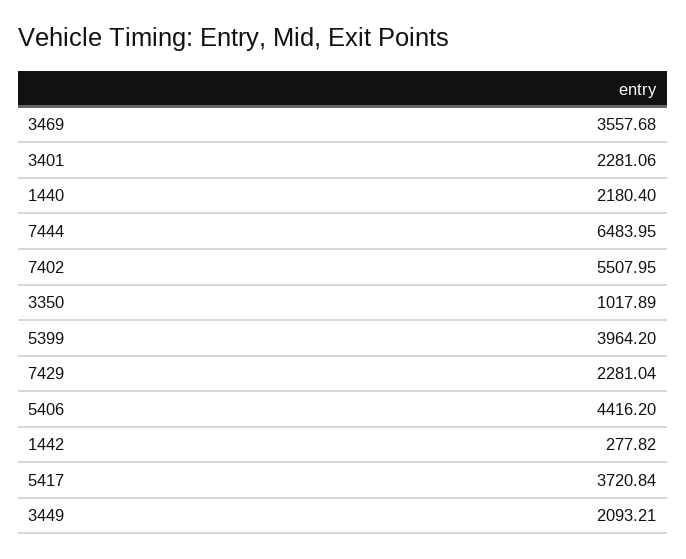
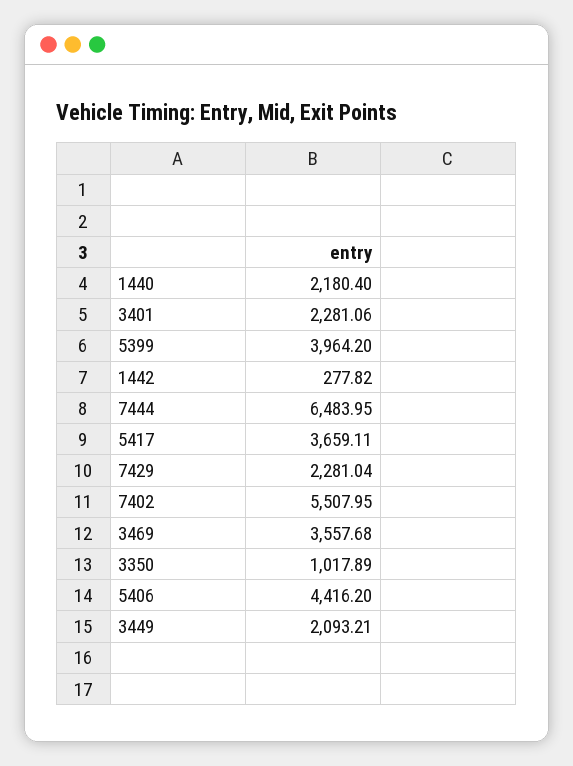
5417: 3720.84 -> 3659.11

